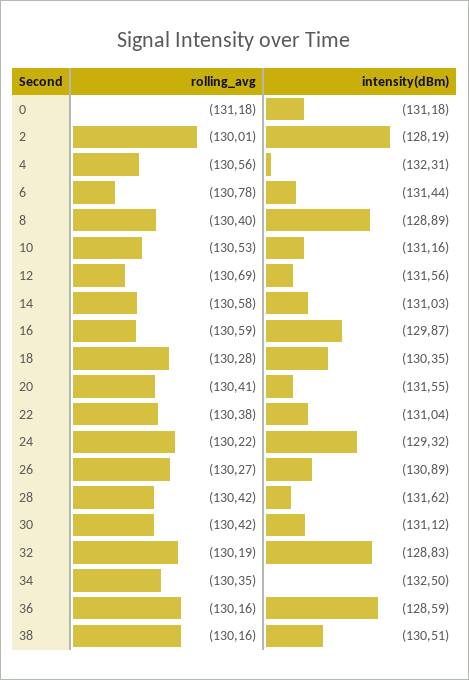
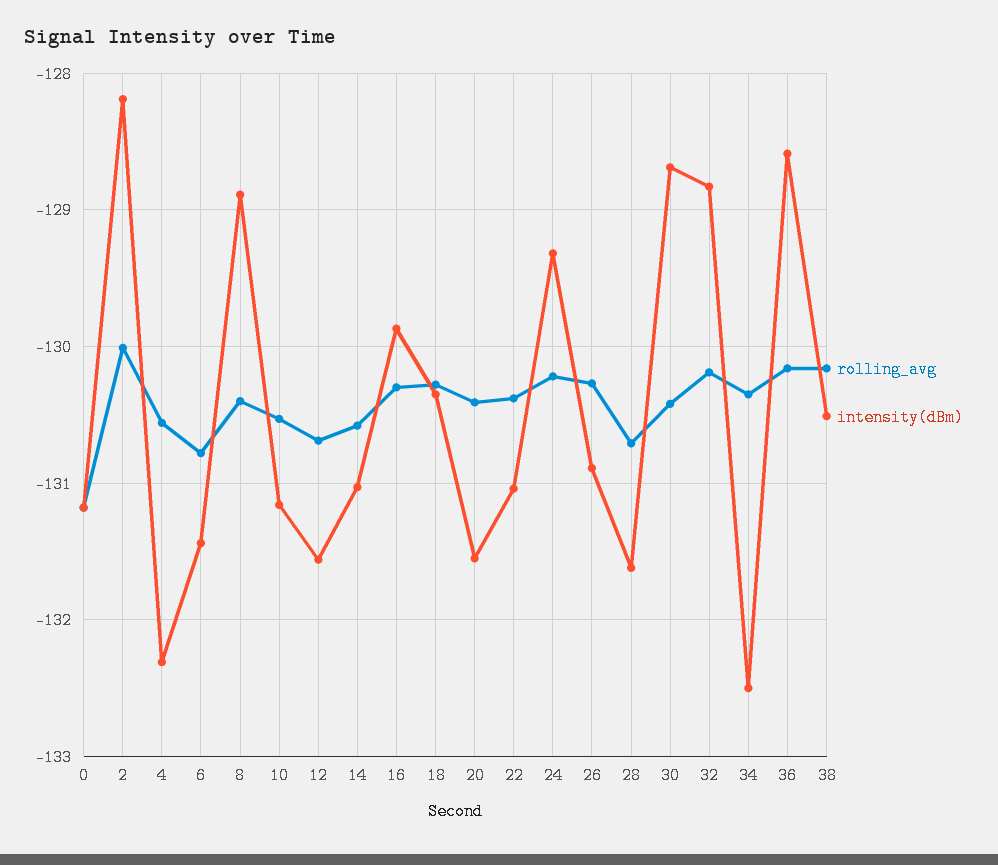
rolling_avg, 16: -130.59 -> -130.3
rolling_avg, 28: -130.42 -> -130.7
intensity(dBm), 30: -131.12 -> -128.7

